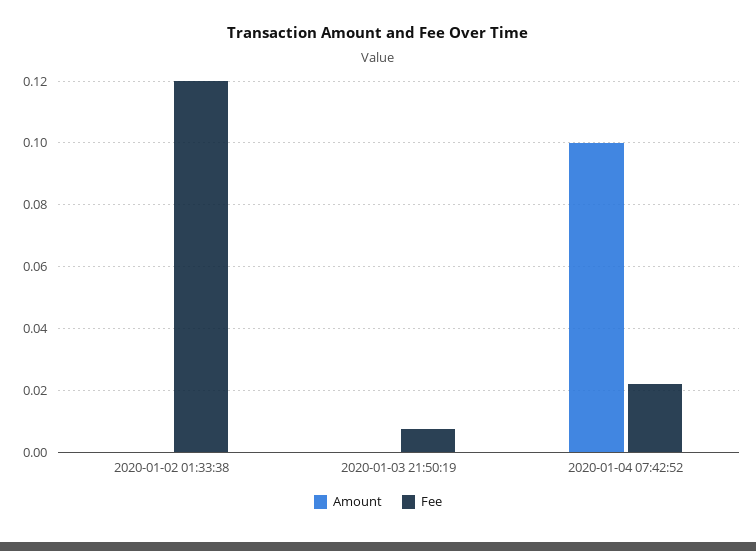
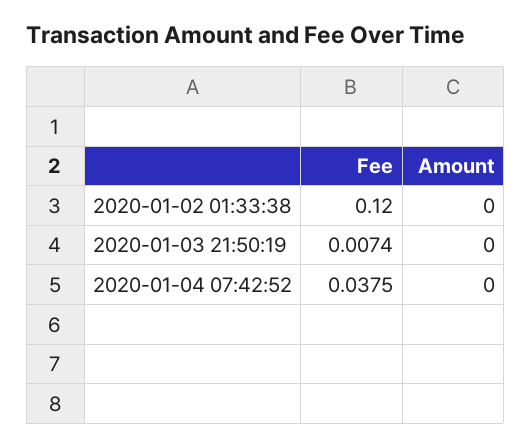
Amount, 2020-01-04 07:42:52: 0.1 -> 0
Fee, 2020-01-04 07:42:52: 0.022 -> 0.0375

